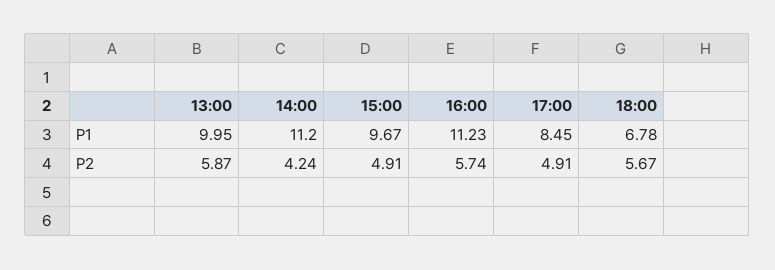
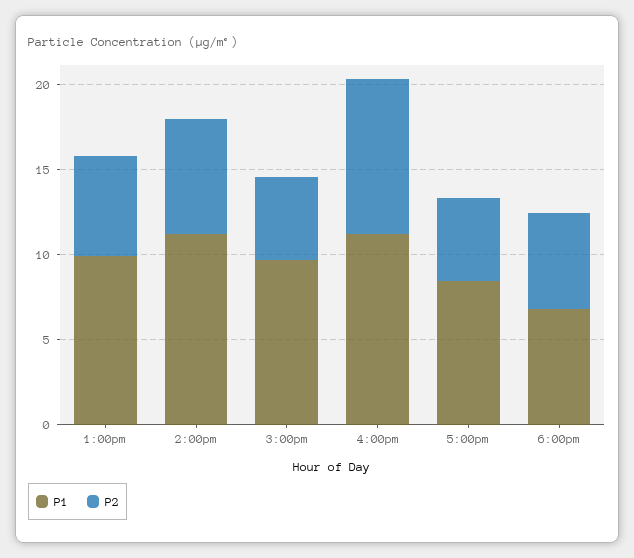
P2, 14:00: 4.24 -> 7
P2, 16:00: 5.74 -> 9

